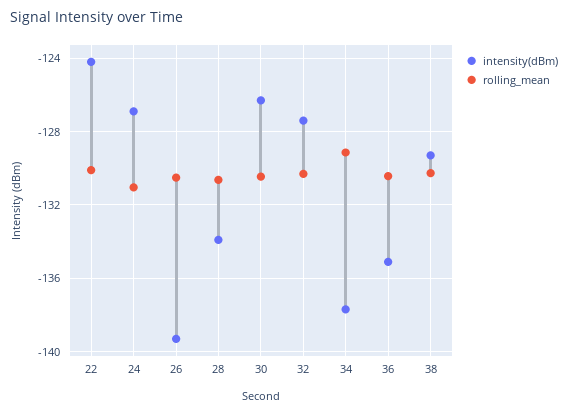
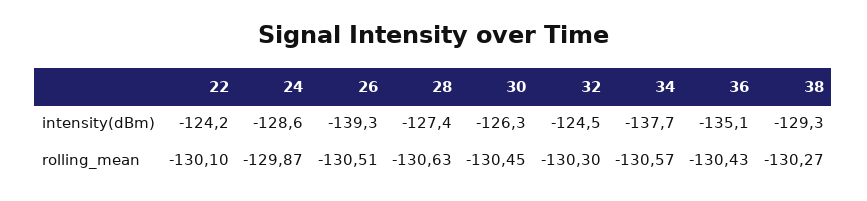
intensity(dBm), 24: -127 -> -128.6
rolling_mean, 24: -131 -> -129.87
intensity(dBm), 28: -134 -> -127.4
intensity(dBm), 32: -127.5 -> -124.5
rolling_mean, 34: -129 -> -130.57

